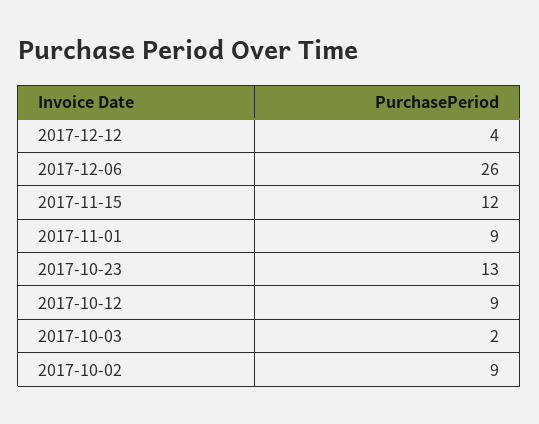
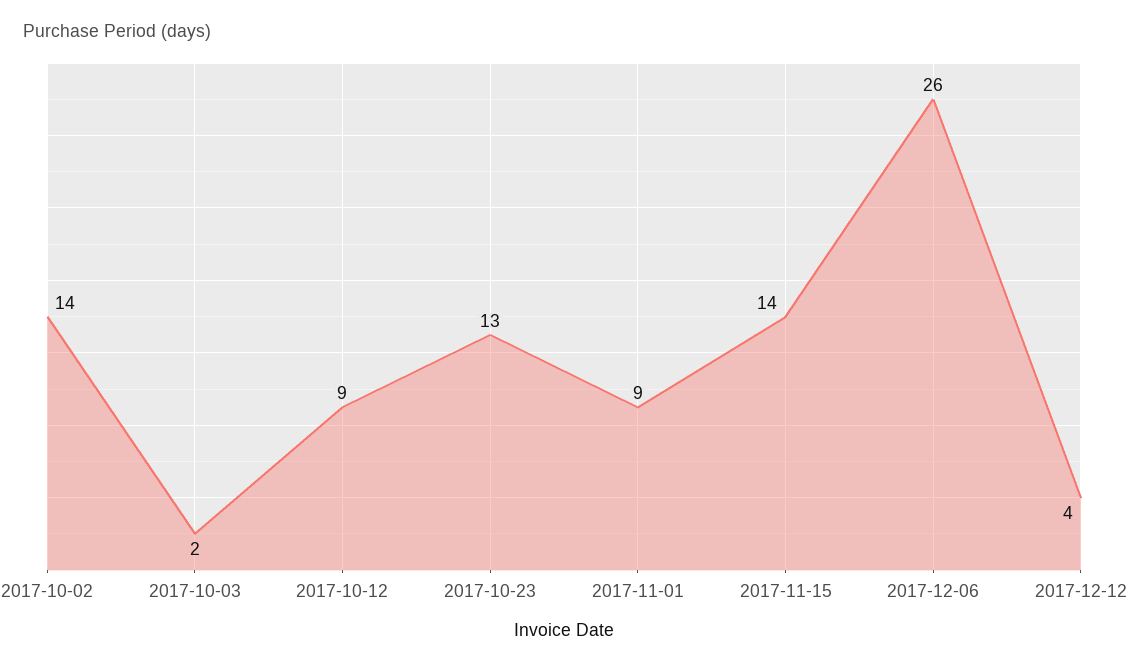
2017-11-15: 12 -> 14
2017-10-02: 9 -> 14

